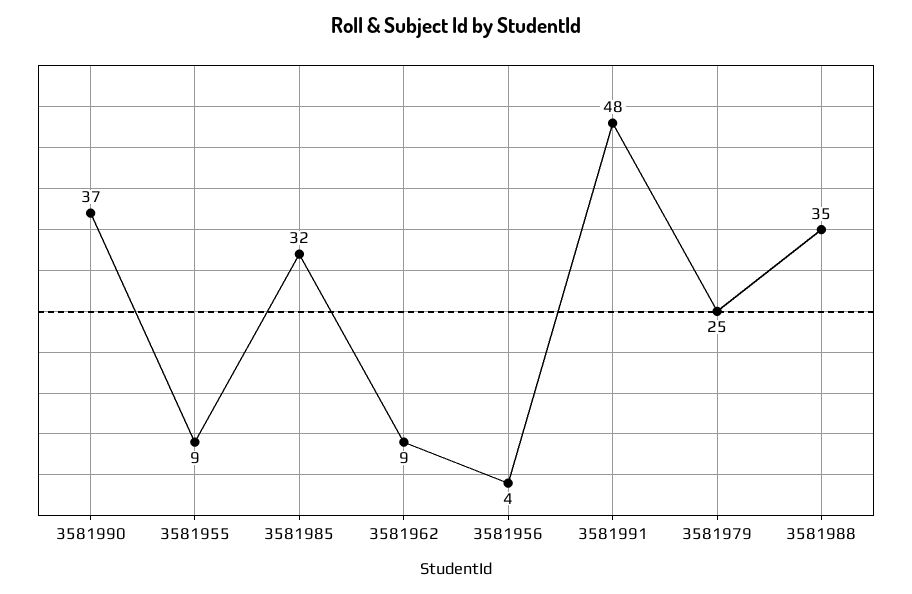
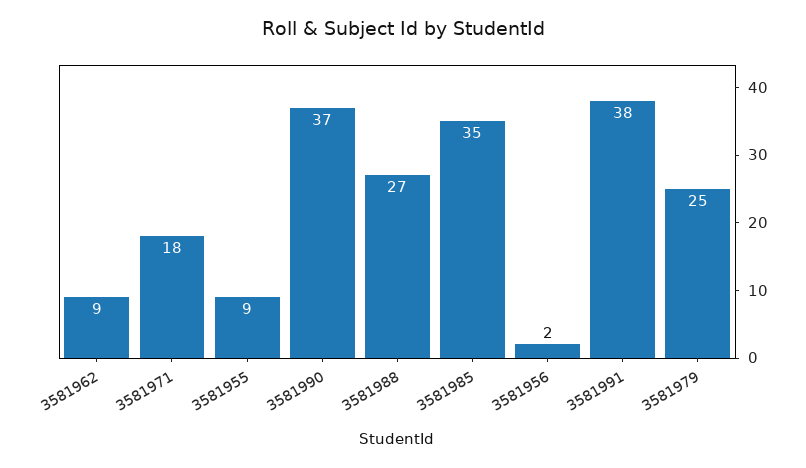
3581985: 32 -> 35
3581956: 4 -> 2
3581991: 48 -> 38
3581988: 35 -> 27
3581971: none -> 18

